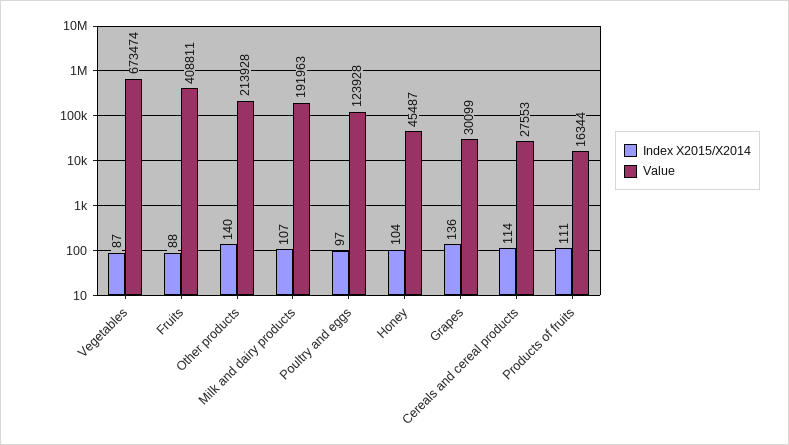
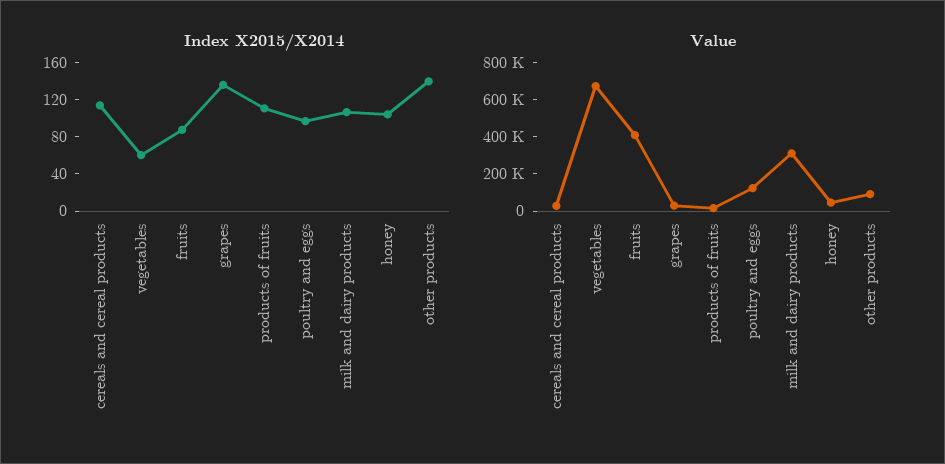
Index X2015/X2014, Vegetables: 87 -> 60
Value, Other products: 213928 -> 100000
Value, Milk and dairy products: 191963 -> 300000

